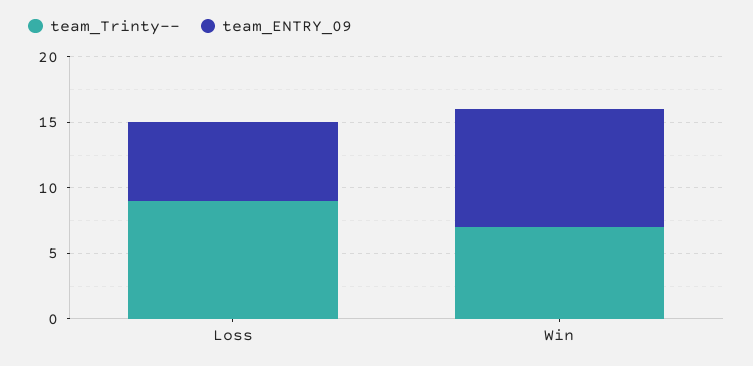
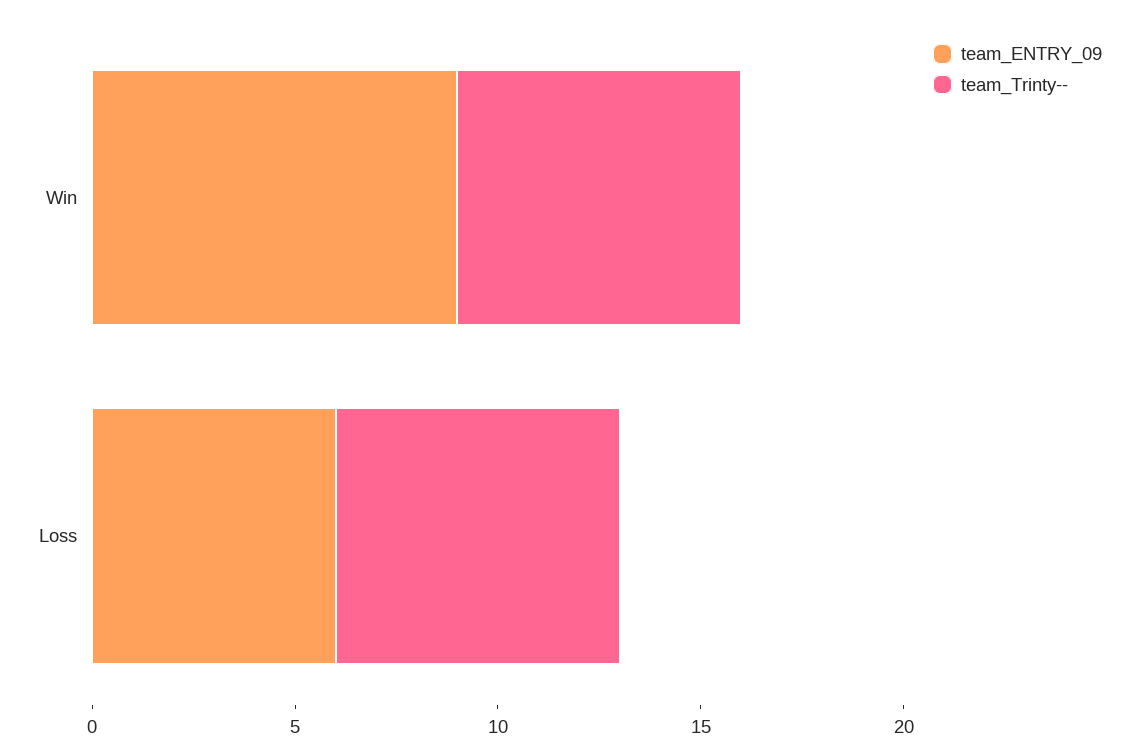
team_Trinty--, Loss: 9 -> 7

